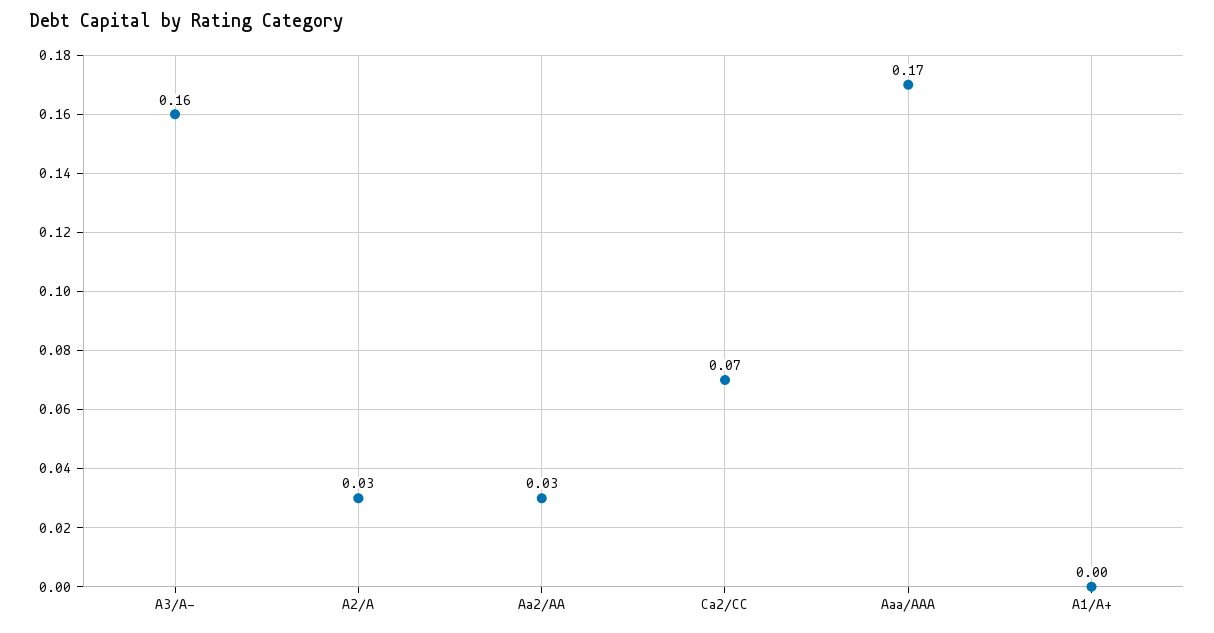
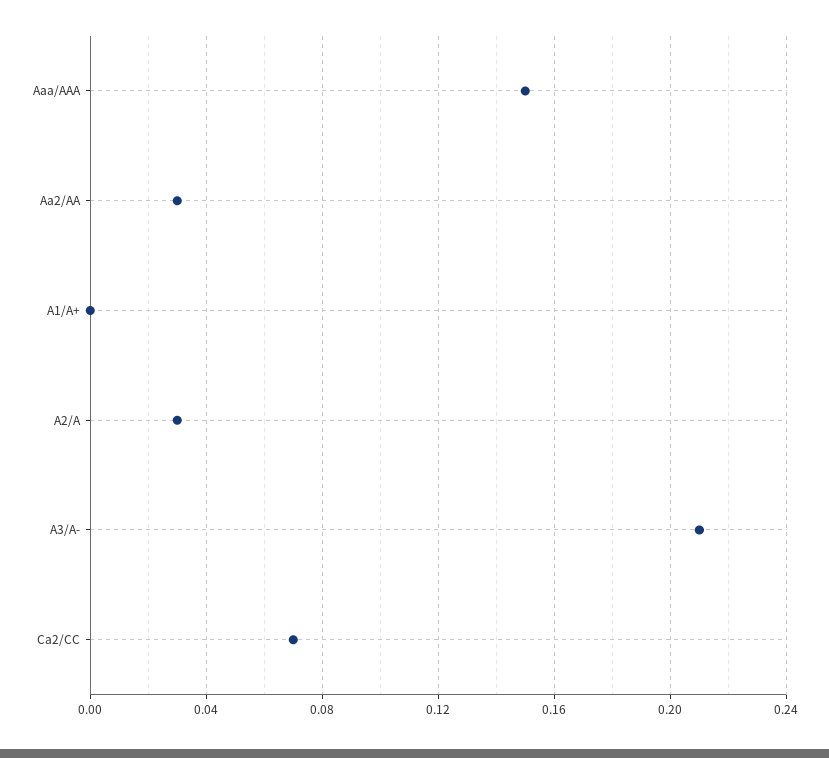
A3/A-: 0.16 -> 0.21
Aaa/AAA: 0.17 -> 0.15

